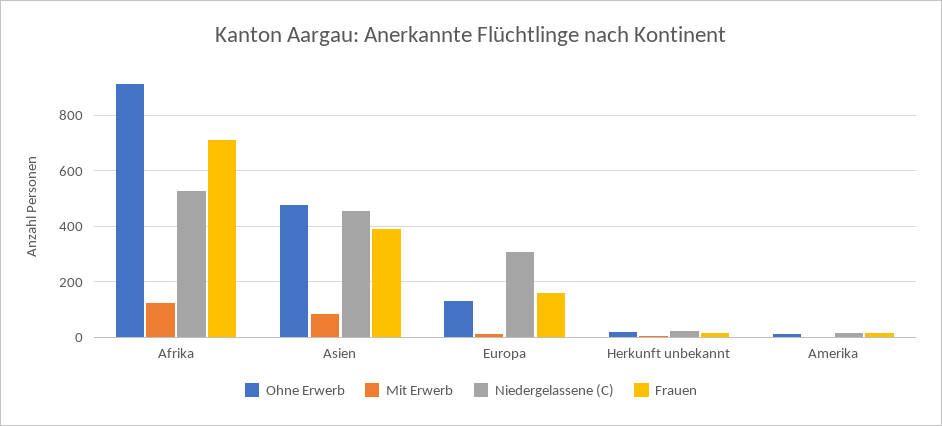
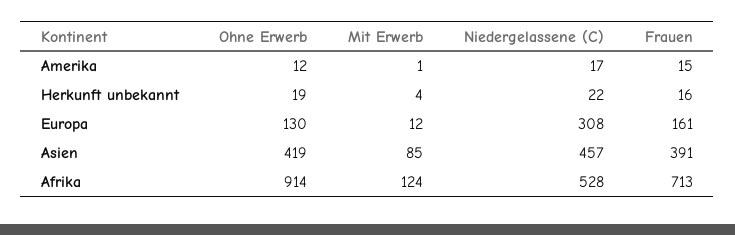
Ohne Erwerb, Asien: 475 -> 419

